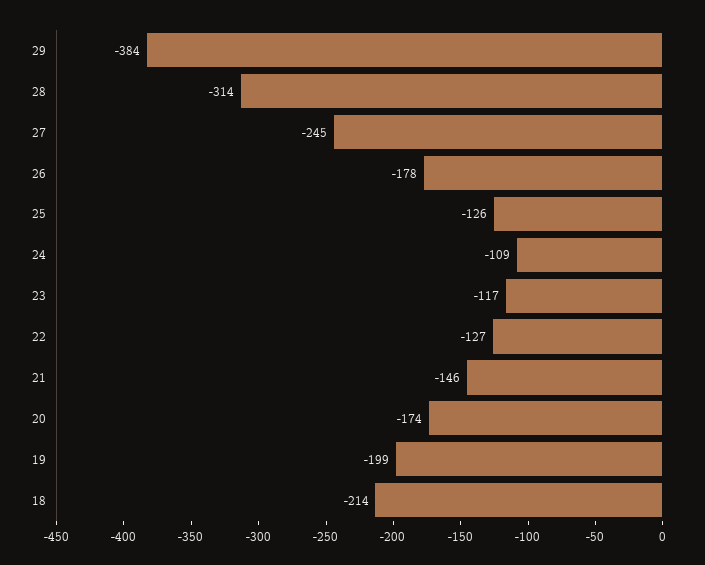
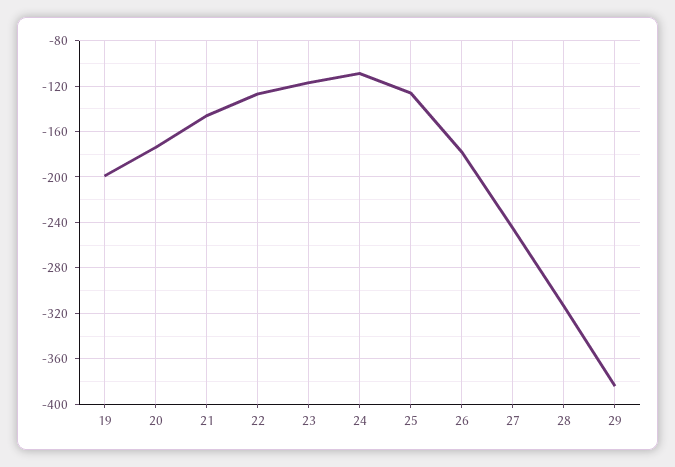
18: -214 -> none

